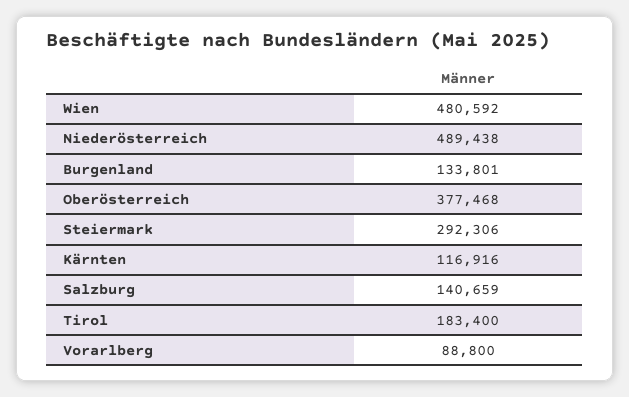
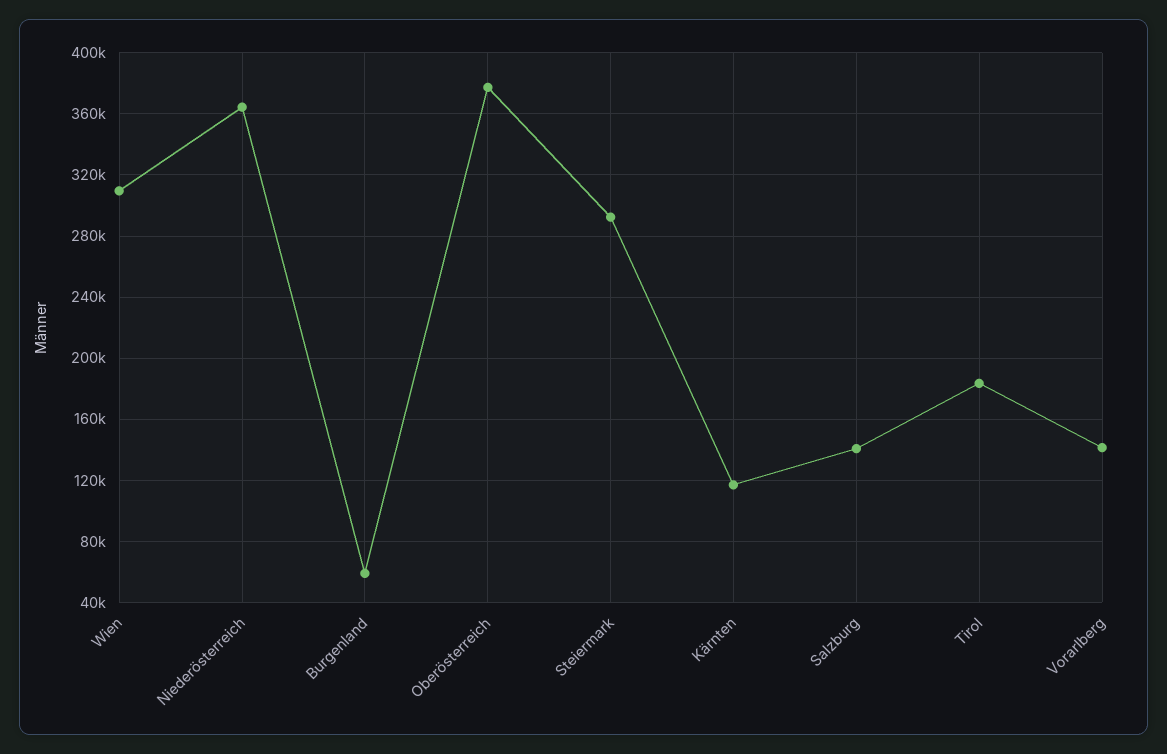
Wien: 480592 -> 310000
Niederösterreich: 489438 -> 365000
Burgenland: 133801 -> 60000
Vorarlberg: 88800 -> 140000

